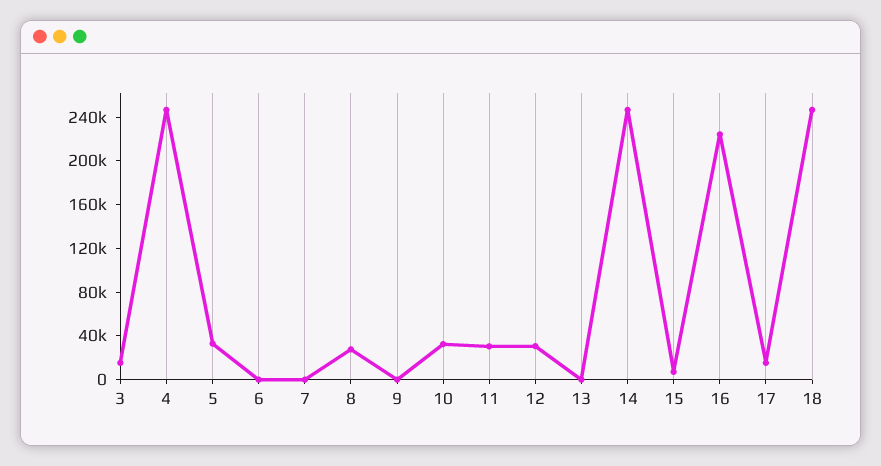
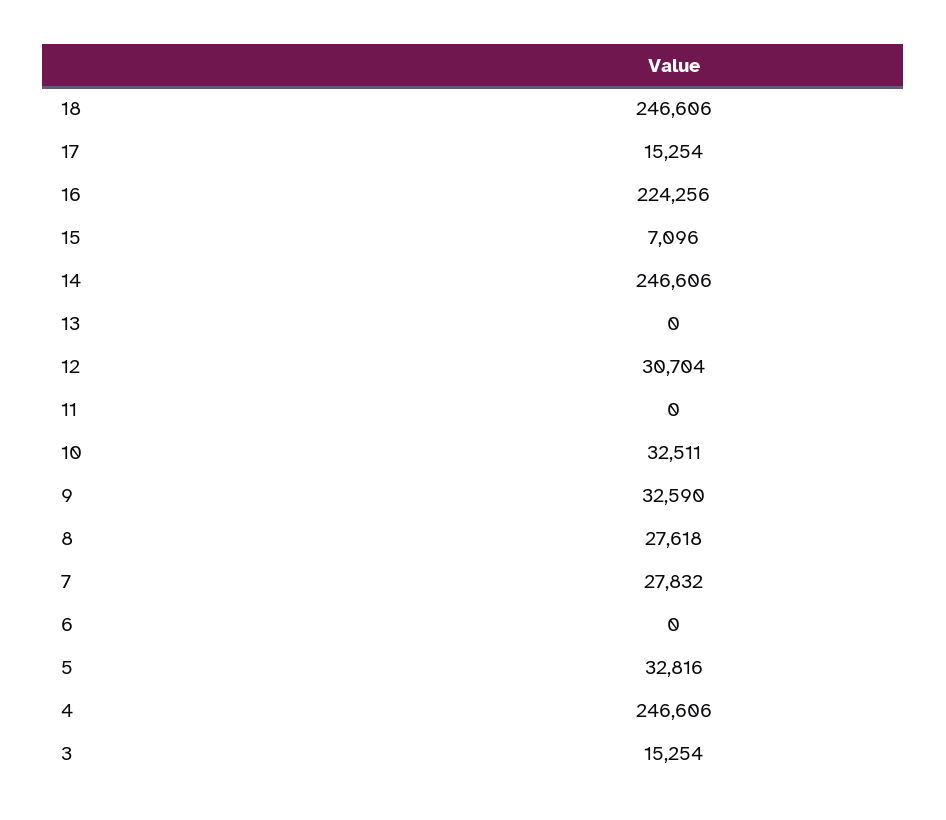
7: 0 -> 27832
9: 0 -> 32590
11: 30000 -> 0

